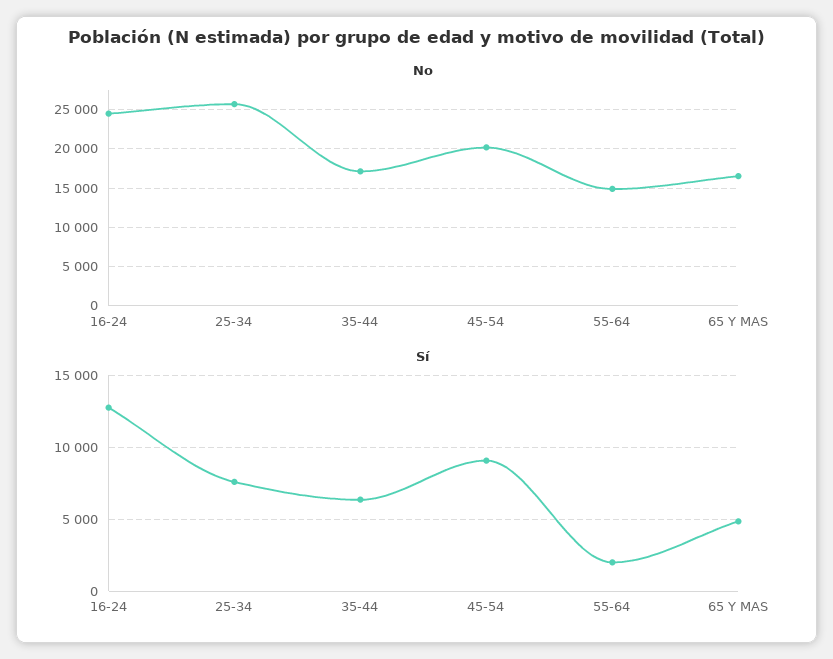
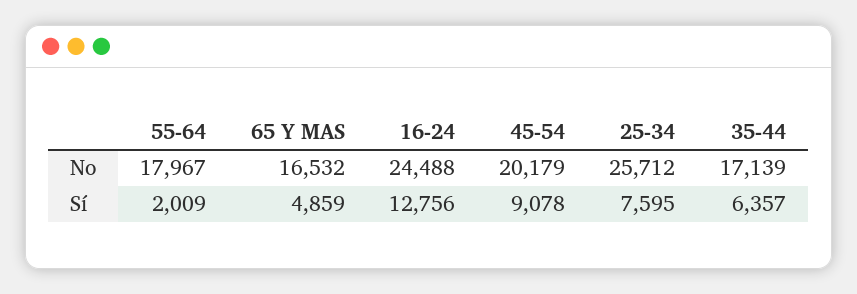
No, 55-64: 15000 -> 17967

